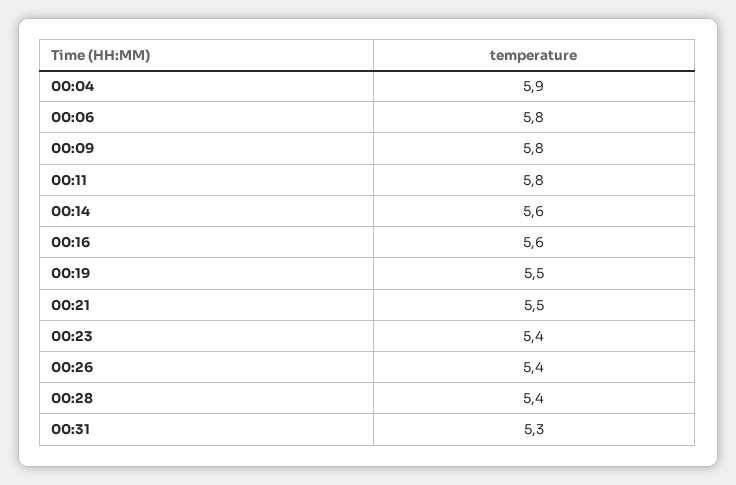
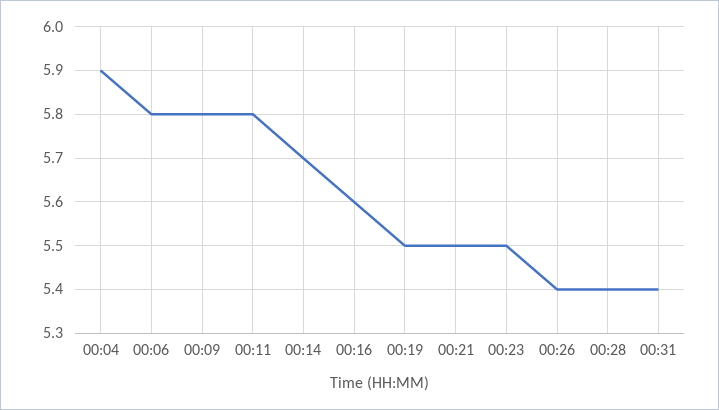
00:14: 5.6 -> 5.7
00:23: 5.4 -> 5.5
00:31: 5.3 -> 5.4

